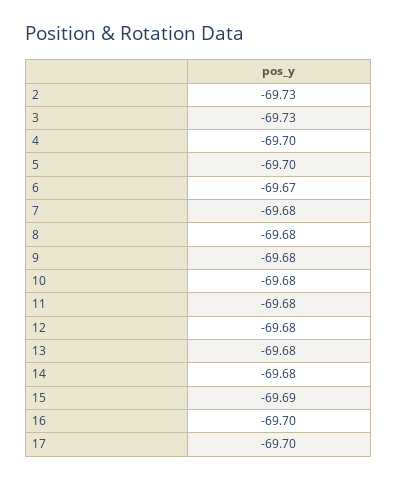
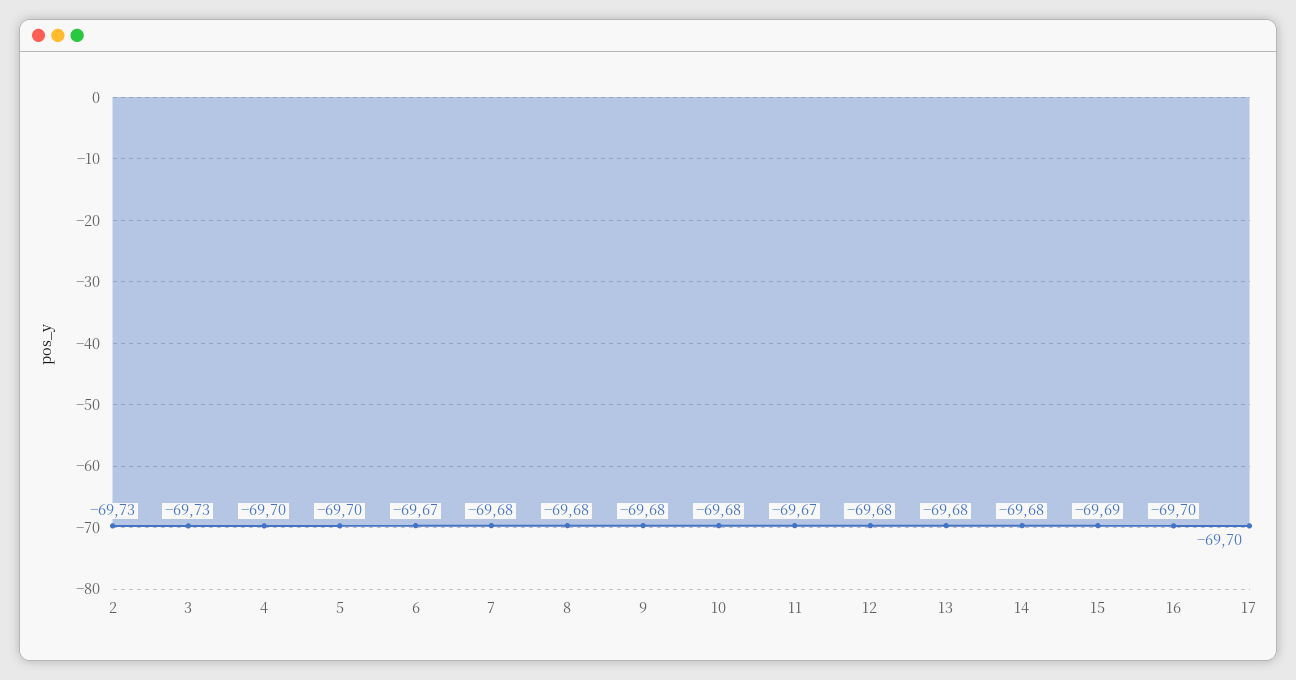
11: -69.68 -> -69.67

